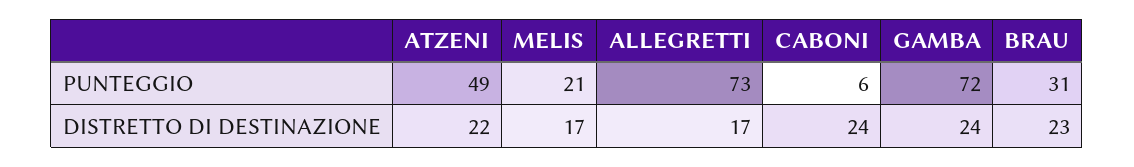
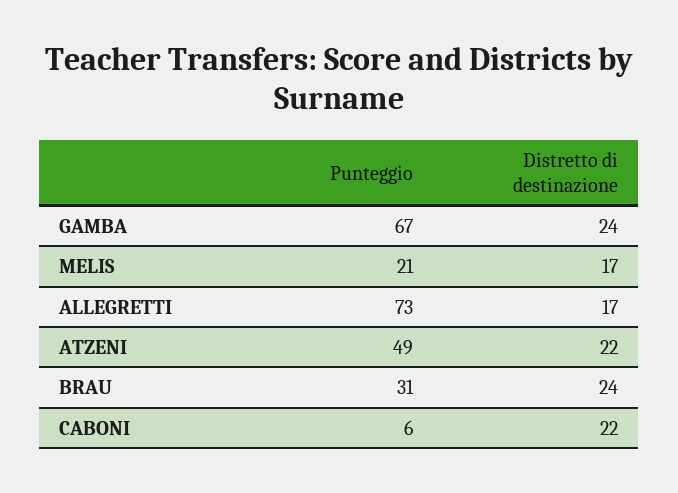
GAMBA, PUNTEGGIO: 72 -> 67
CABONI, DISTRETTO DI DESTINAZIONE: 24 -> 22
BRAU, DISTRETTO DI DESTINAZIONE: 23 -> 24

